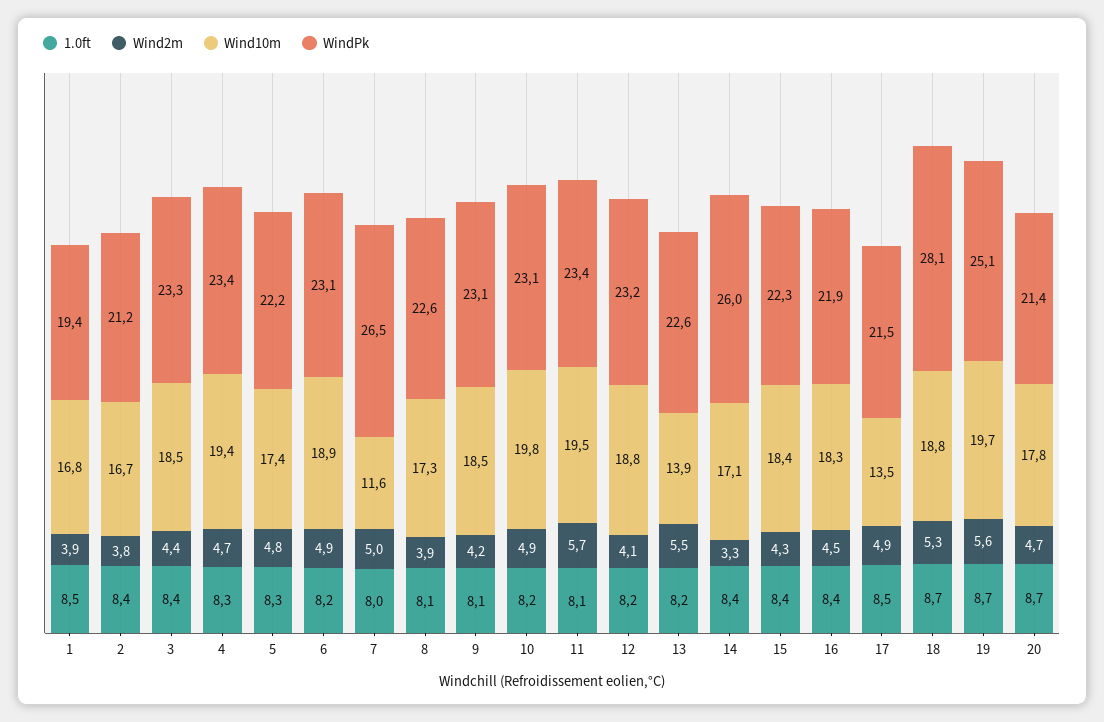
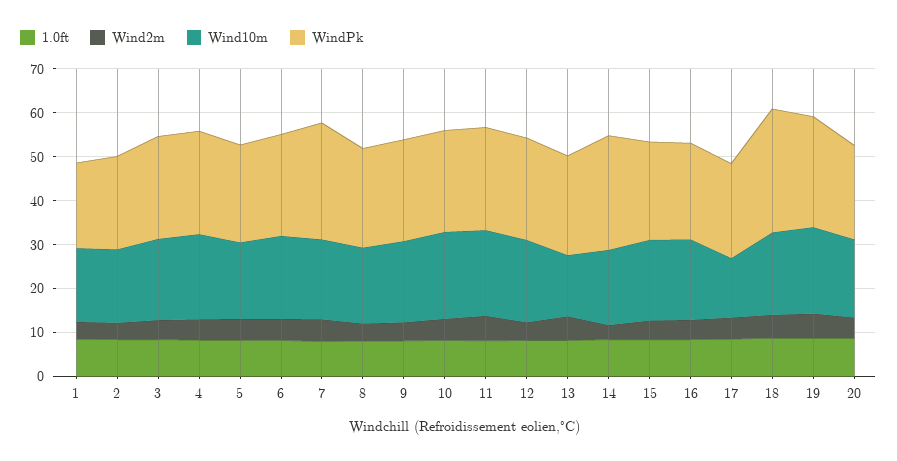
Wind10m, 7: 11.6 -> 18

